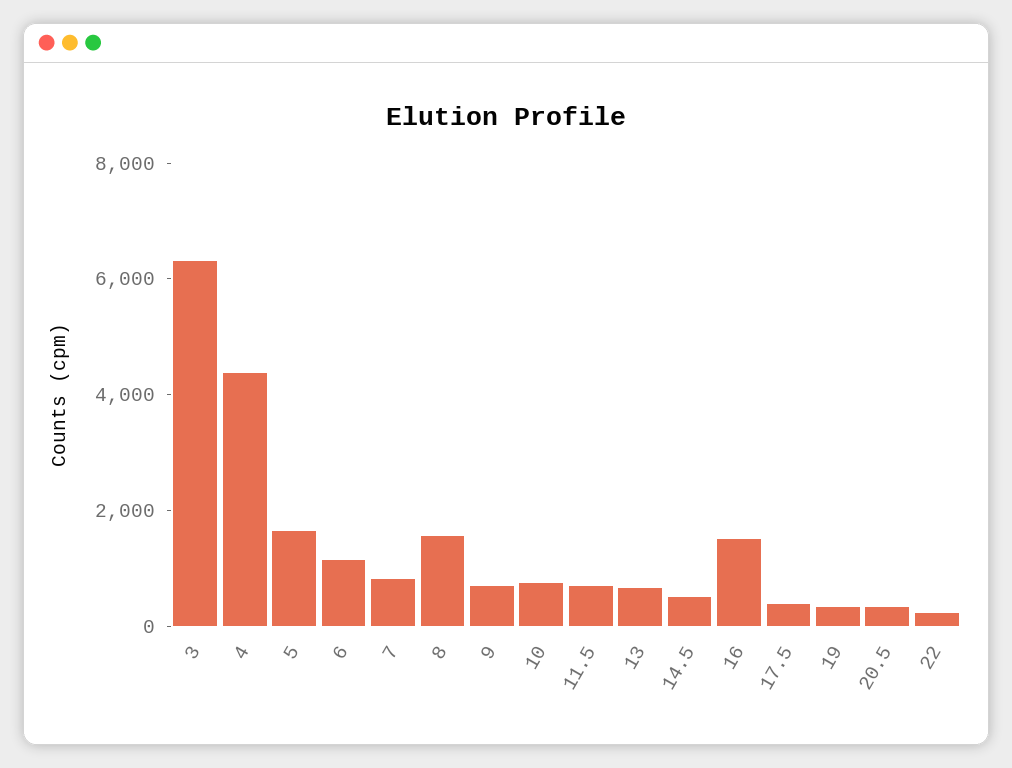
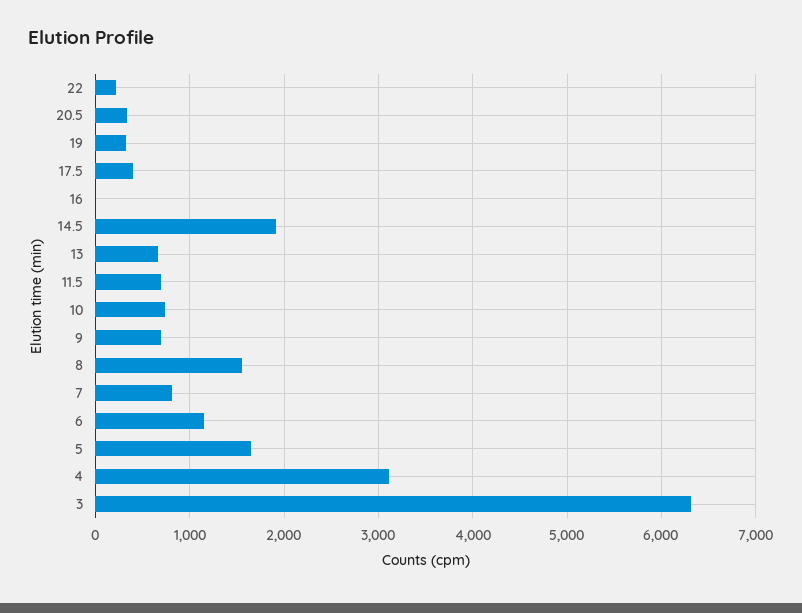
4: 4500 -> 3100
14.5: 500 -> 1900
16: 1500 -> 0

